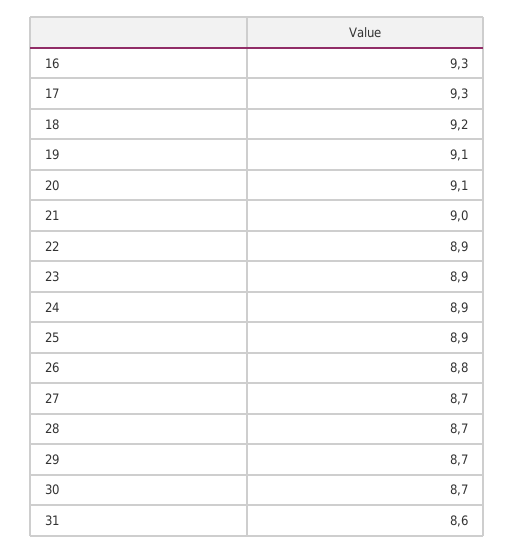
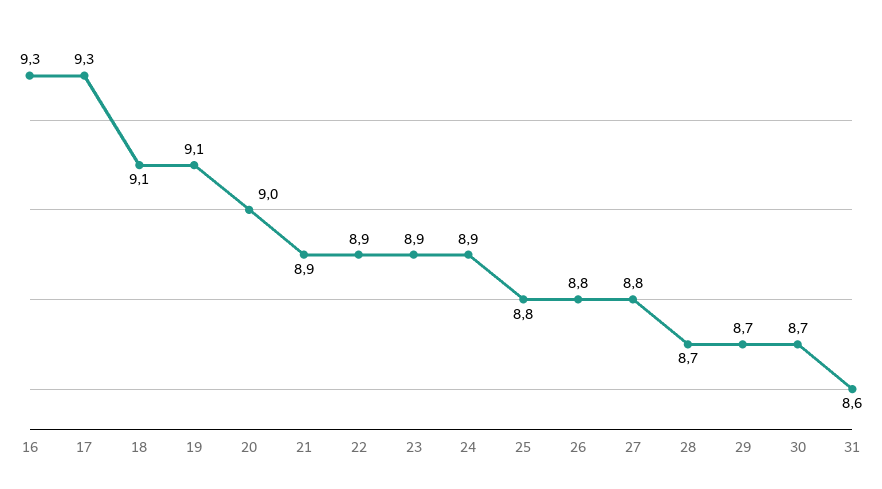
18: 9.2 -> 9.1
20: 9.1 -> 9
21: 9 -> 8.9
25: 8.9 -> 8.8
27: 8.7 -> 8.8

